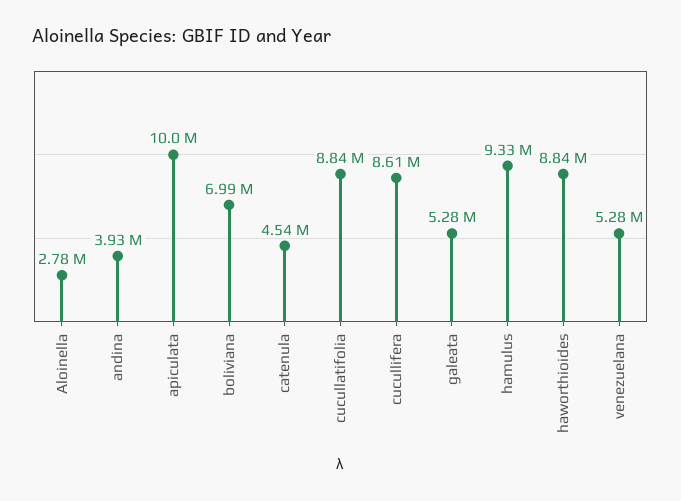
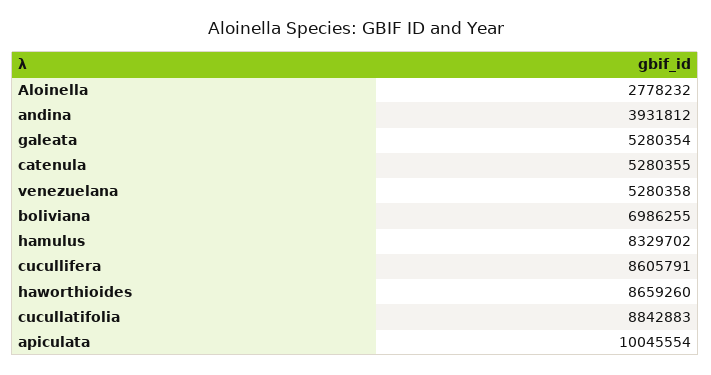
catenula: 4540000 -> 5280355
hamulus: 9330000 -> 8329702
haworthioides: 8840000 -> 8659260

